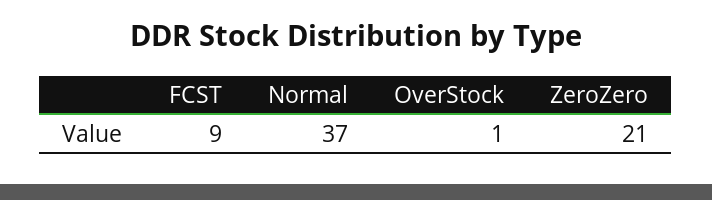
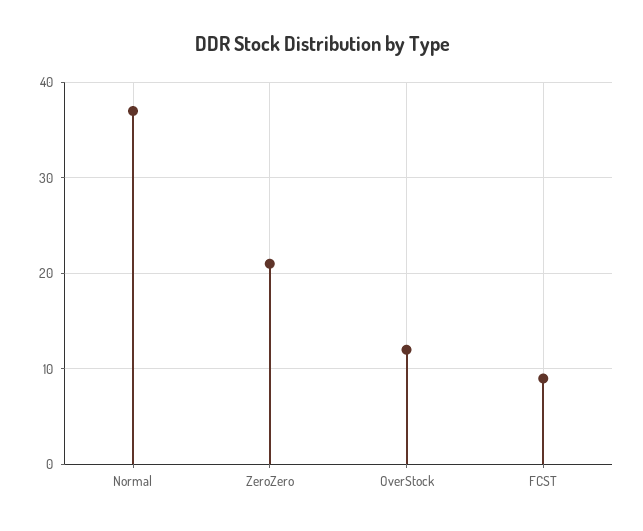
OverStock: 1 -> 12

